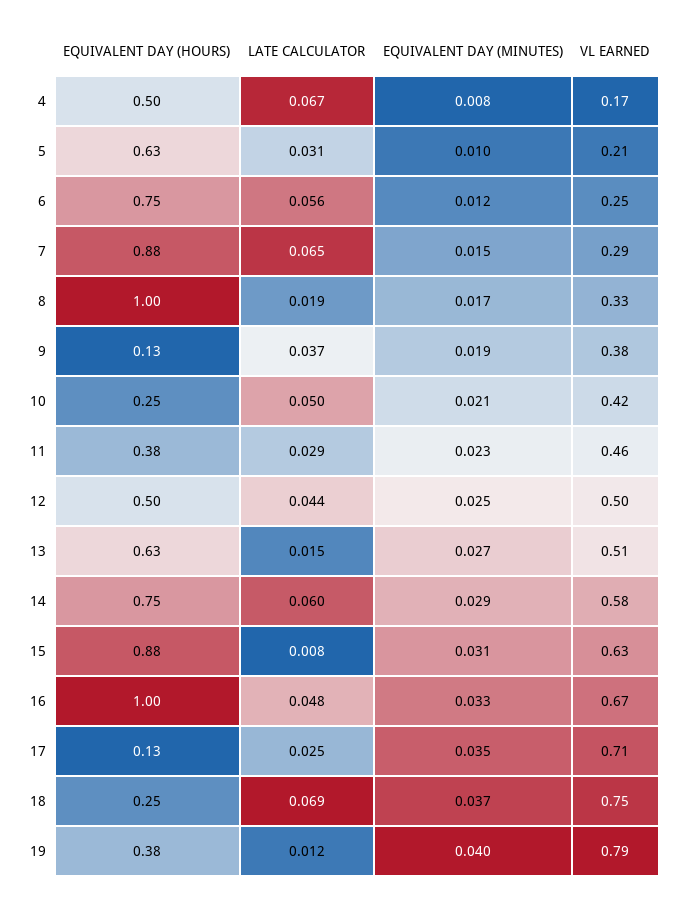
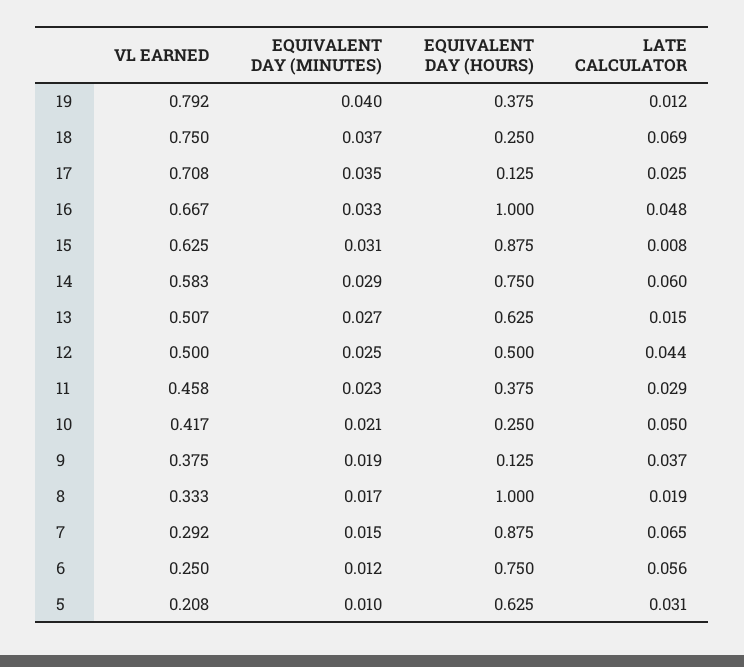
EQUIVALENT DAY (HOURS), 4: 0.5 -> none
LATE CALCULATOR, 4: 0.067 -> none
EQUIVALENT DAY (MINUTES), 4: 0.008 -> none
VL EARNED, 4: 0.17 -> none

